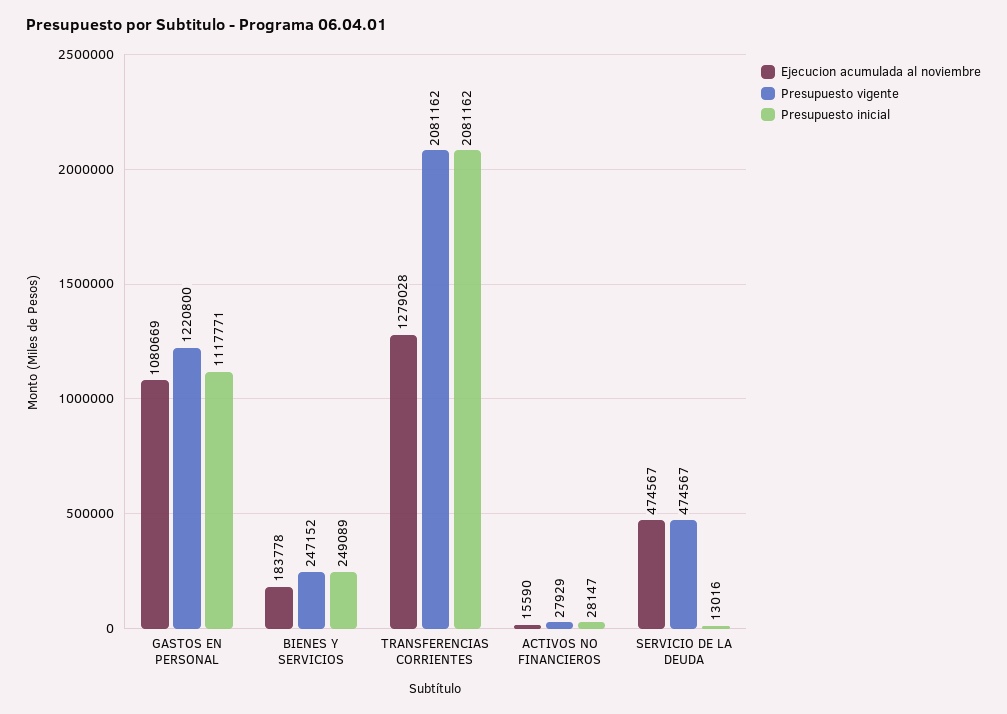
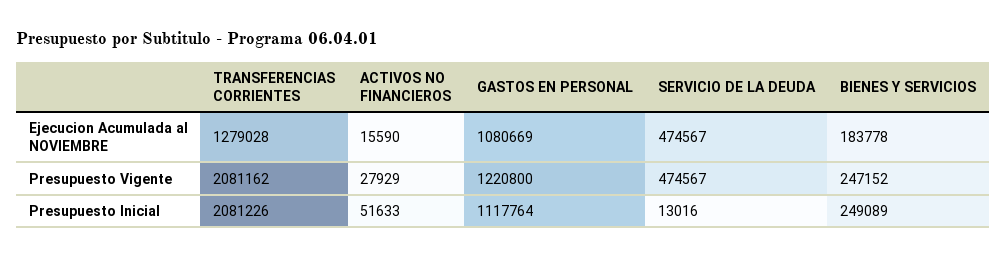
Presupuesto inicial, GASTOS EN PERSONAL: 1117771 -> 1117764
Presupuesto inicial, TRANSFERENCIAS CORRIENTES: 2081162 -> 2081226
Presupuesto inicial, ACTIVOS NO FINANCIEROS: 28147 -> 51633

